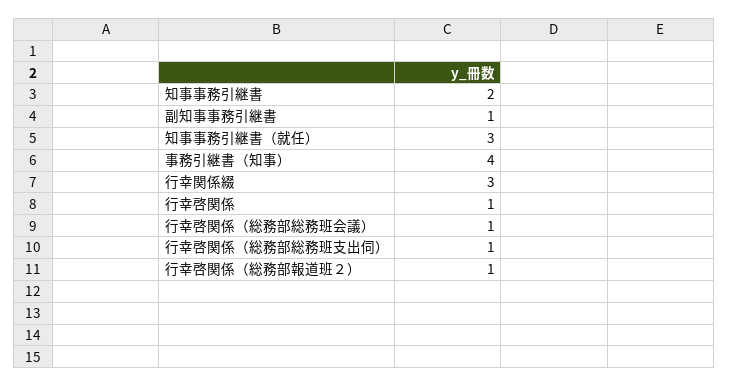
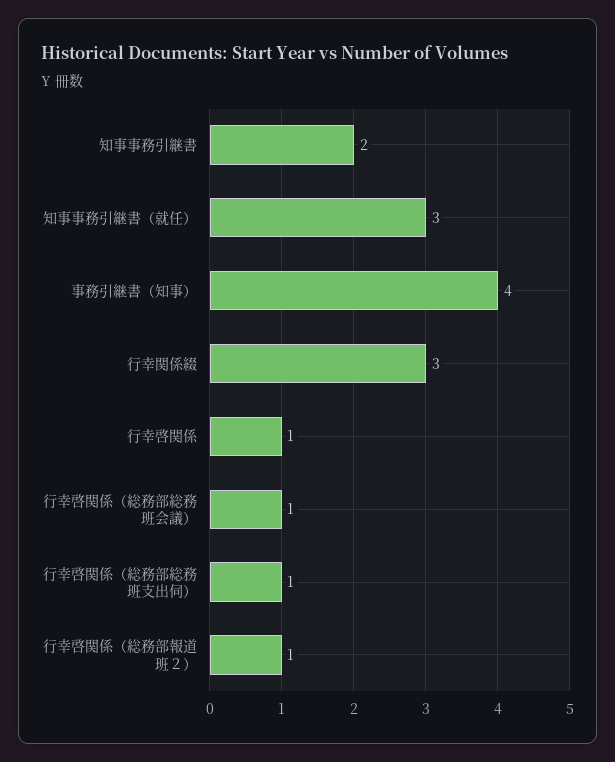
副知事事務引継書: 1 -> none

